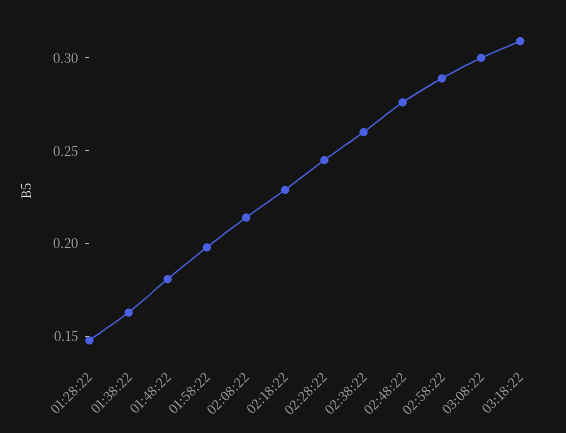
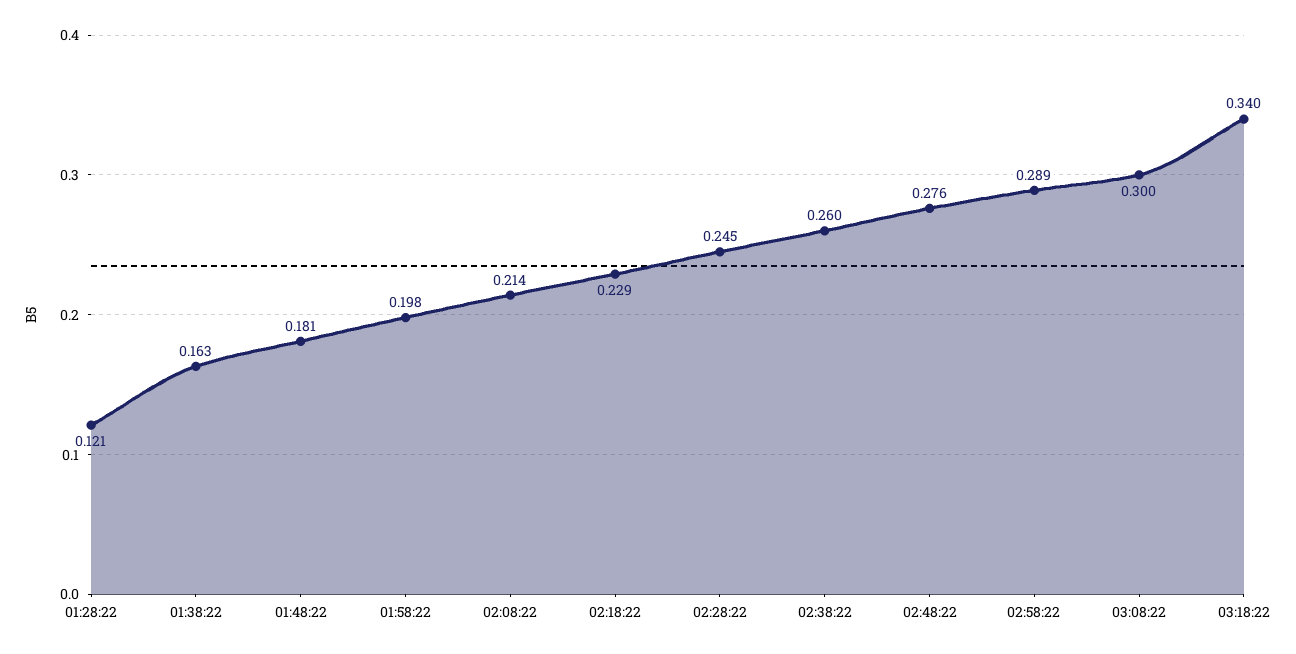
01:28:22: 0.15 -> 0.121
03:18:22: 0.31 -> 0.34

